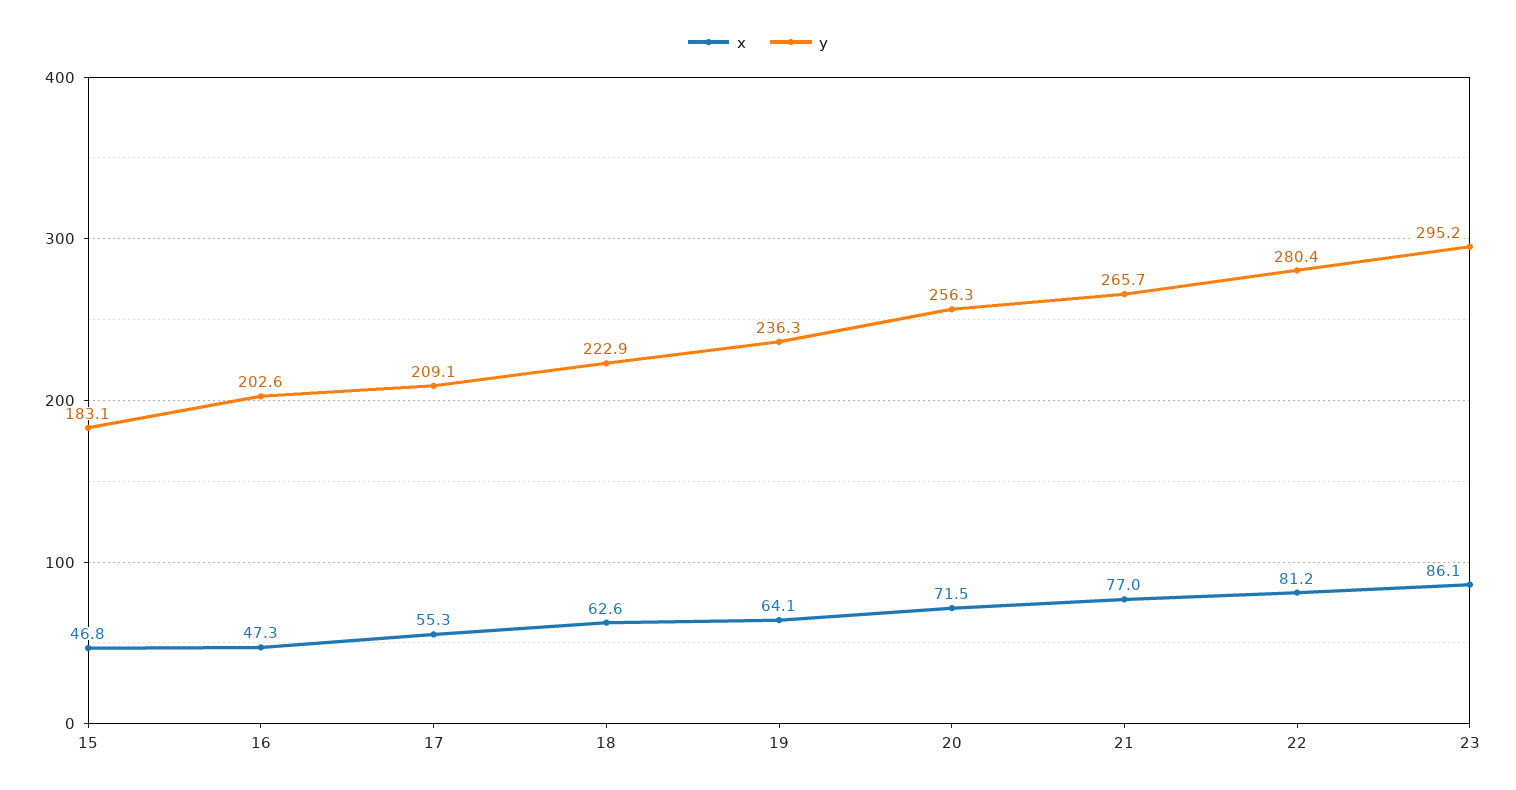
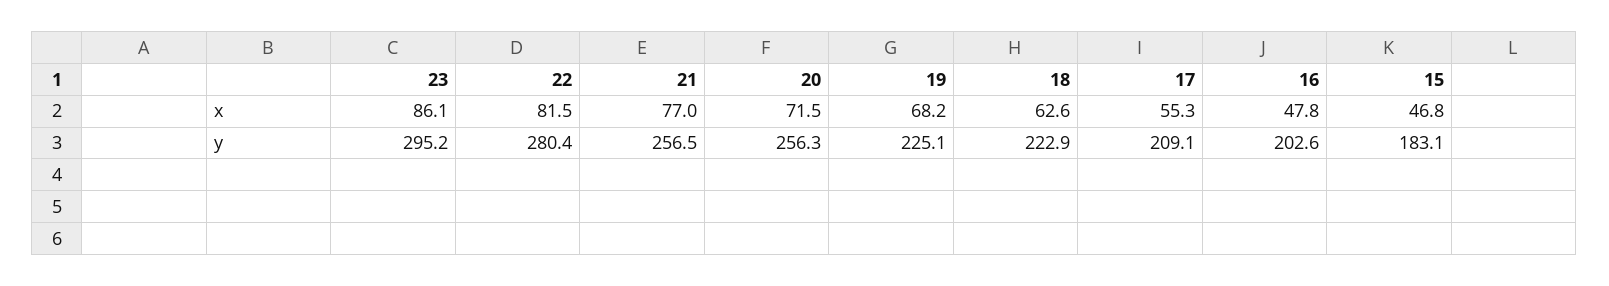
x, 16: 47.3 -> 47.8
x, 19: 64.1 -> 68.2
y, 19: 236.3 -> 225.1
y, 21: 265.7 -> 256.5
x, 22: 81.2 -> 81.5

